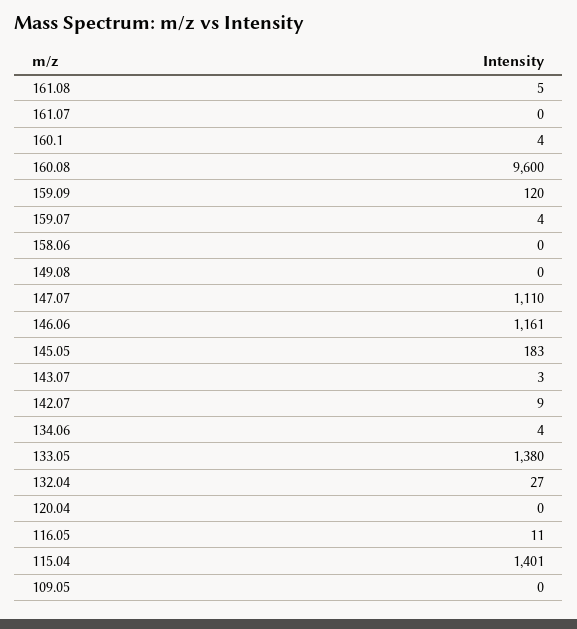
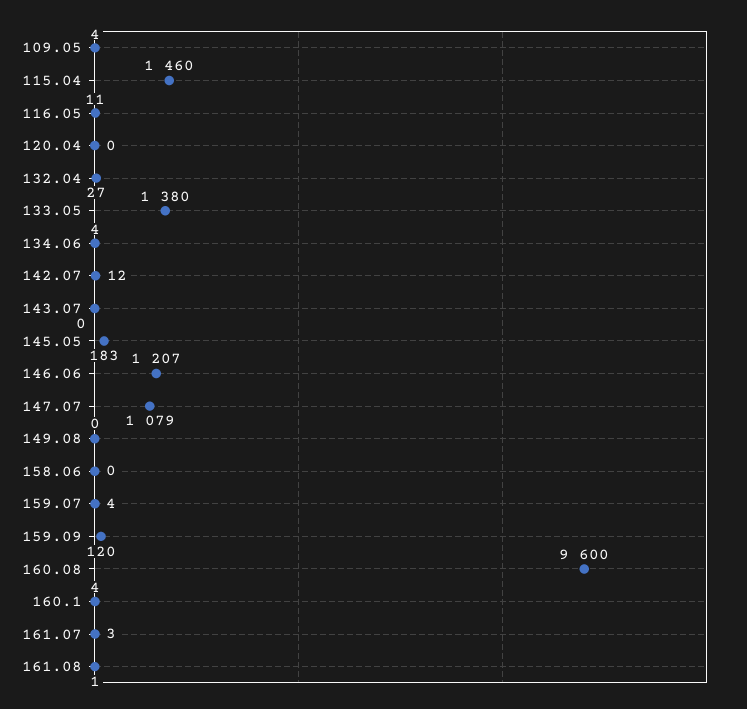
161.08: 5 -> 1
161.07: 0 -> 3
147.07: 1110 -> 1079
146.06: 1161 -> 1207
143.07: 3 -> 0
142.07: 9 -> 12
115.04: 1401 -> 1460
109.05: 0 -> 4

